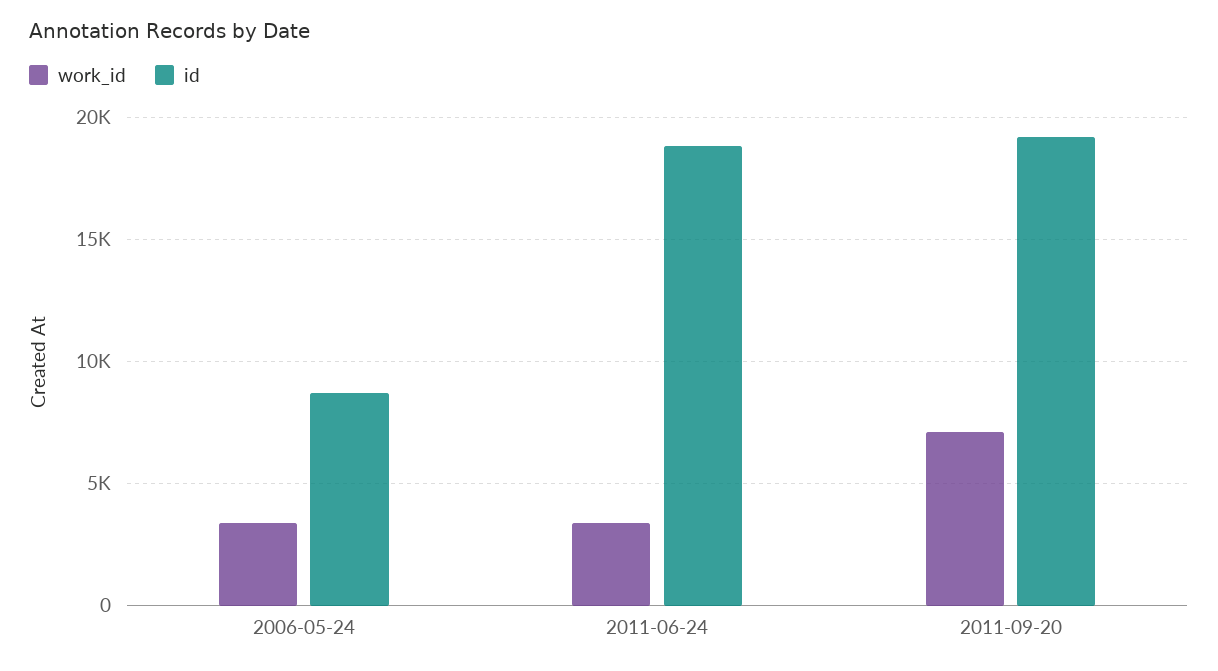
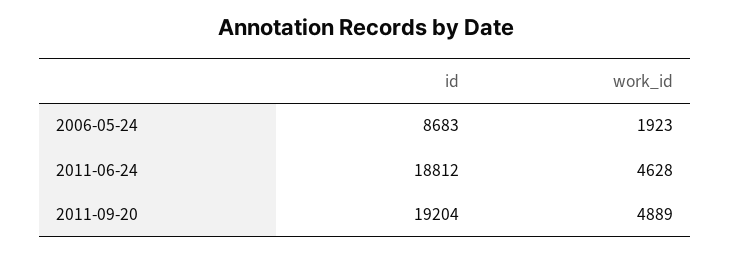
work_id, 2006-05-24: 3500 -> 1923
work_id, 2011-06-24: 3500 -> 4628
work_id, 2011-09-20: 7000 -> 4889

